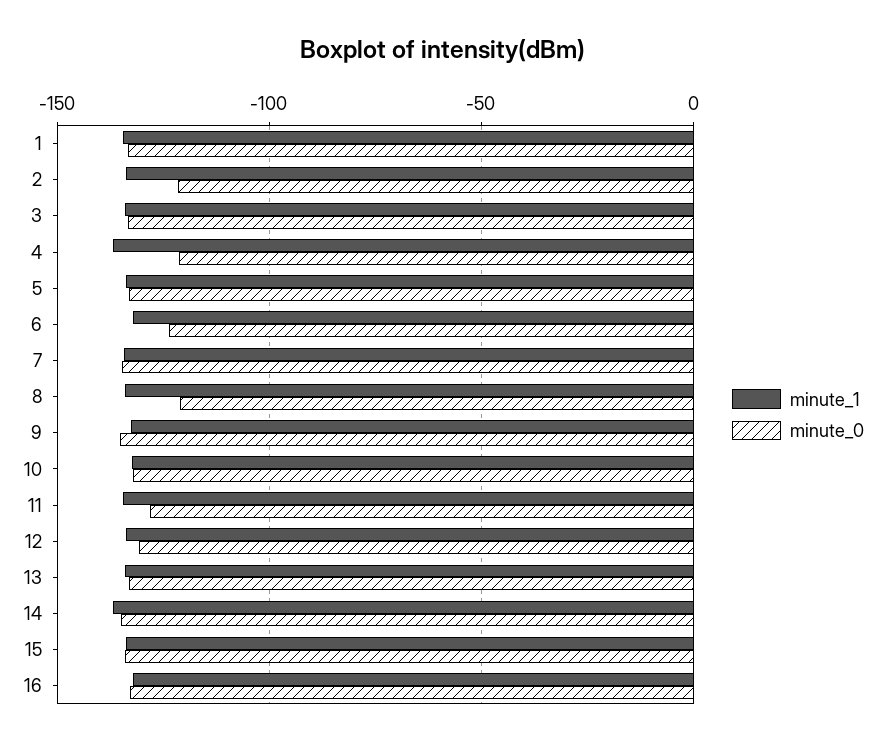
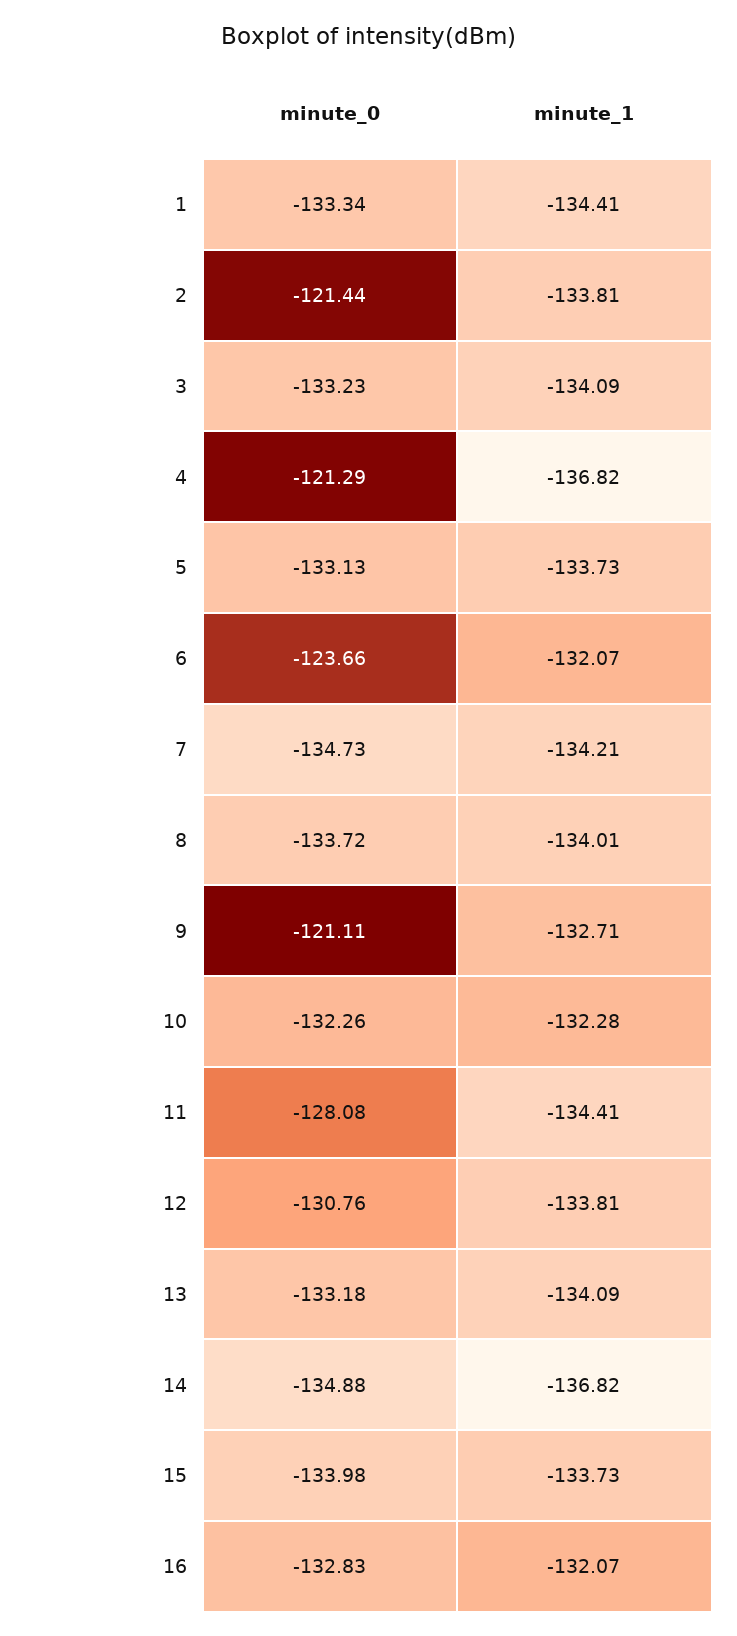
minute_0, 8: -120 -> -133.72
minute_0, 9: -135 -> -121.11

